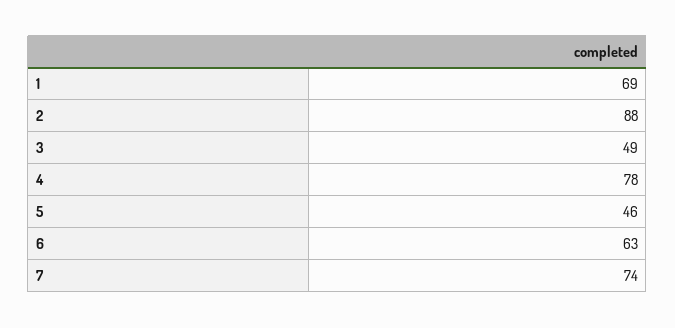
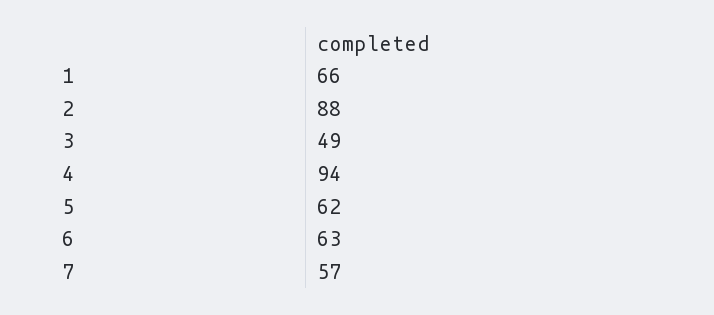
1: 69 -> 66
4: 78 -> 94
5: 46 -> 62
7: 74 -> 57

